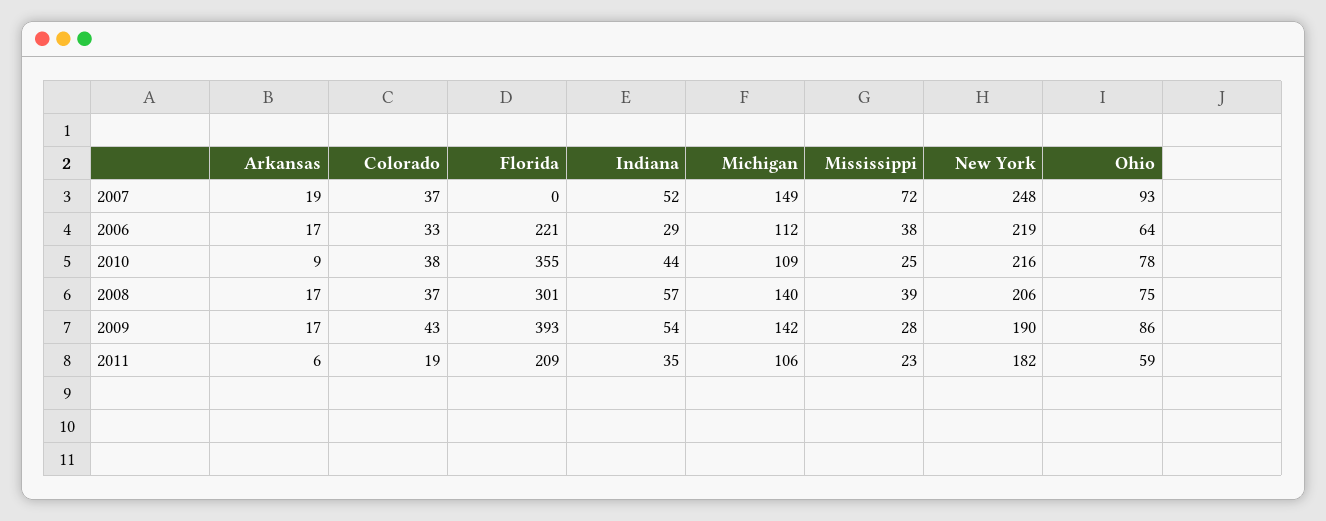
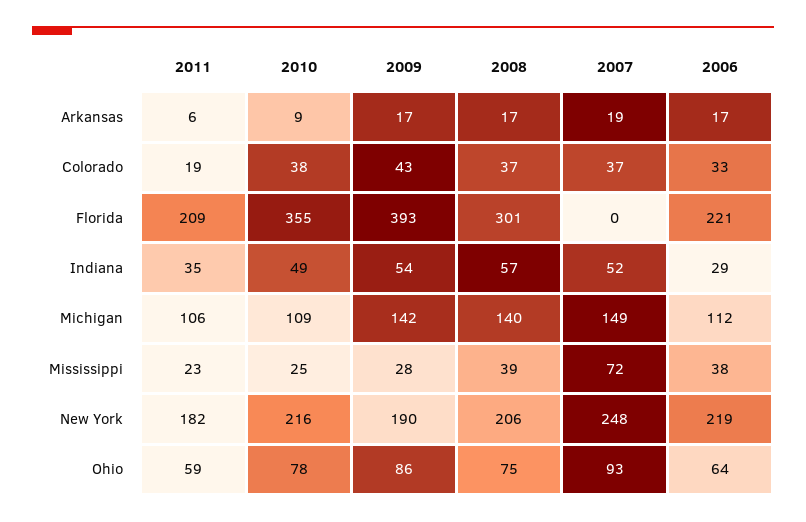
Indiana, 2010: 44 -> 49

